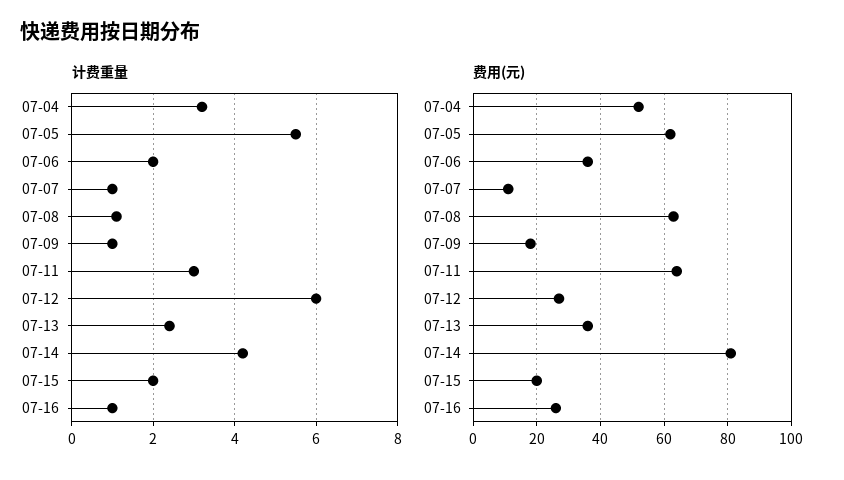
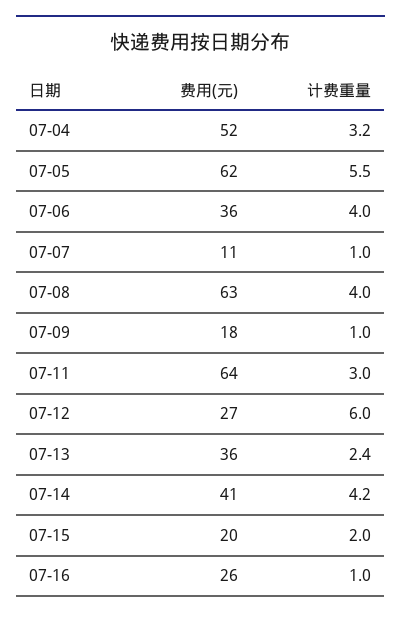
计费重量, 07-06: 2 -> 4
计费重量, 07-08: 1 -> 4
费用(元), 07-14: 80 -> 41

